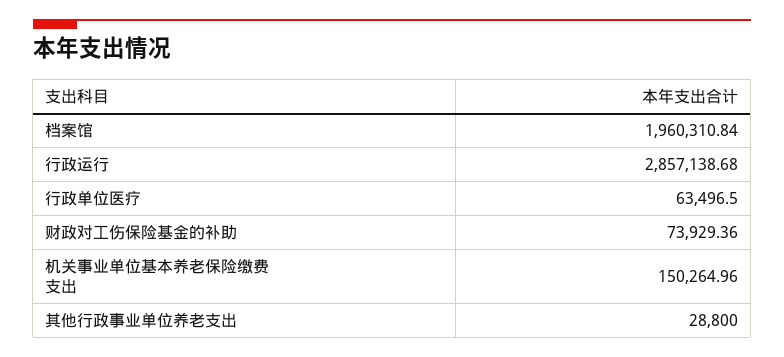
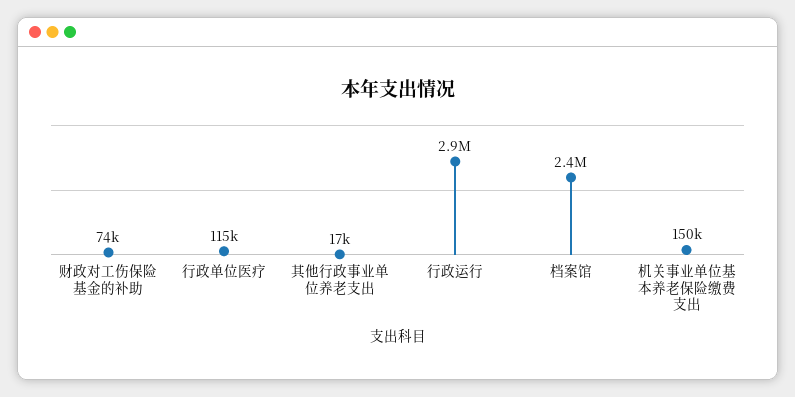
档案馆: 1960310.84 -> 2400000
行政单位医疗: 63496.5 -> 115000
其他行政事业单位养老支出: 28800 -> 17000

